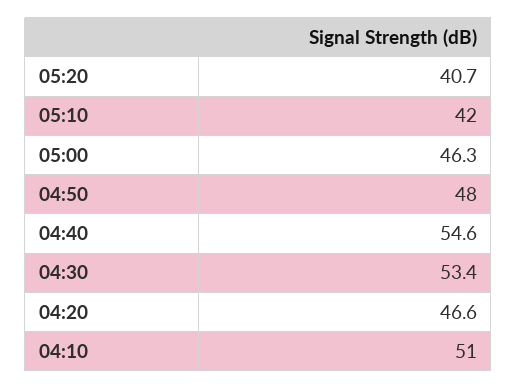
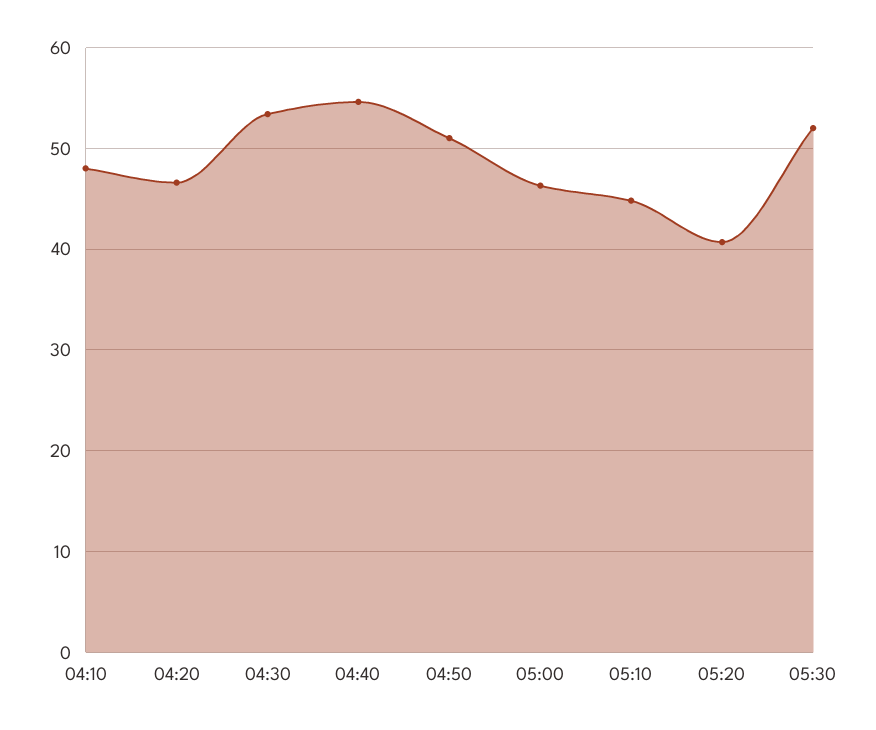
05:10: 42 -> 45
04:50: 48 -> 51
04:10: 51 -> 48
05:30: none -> 52

